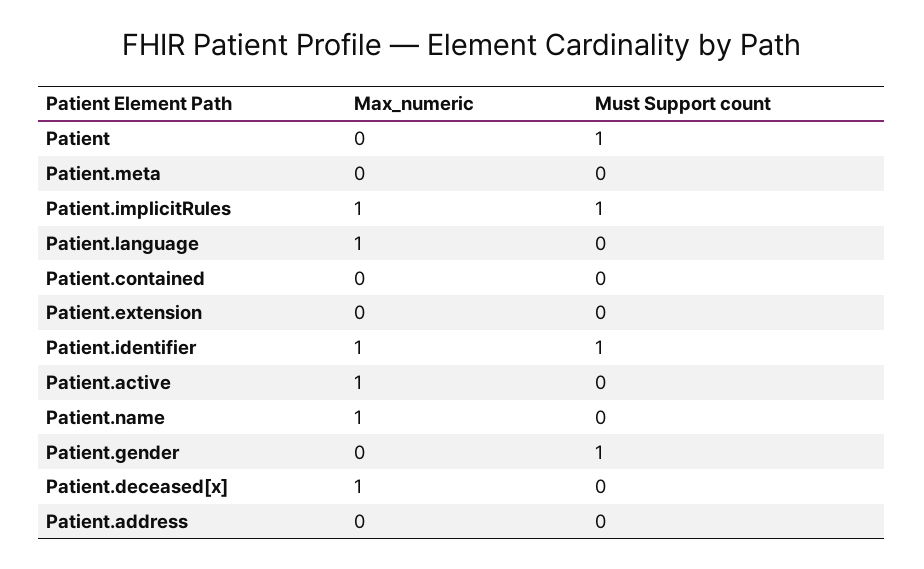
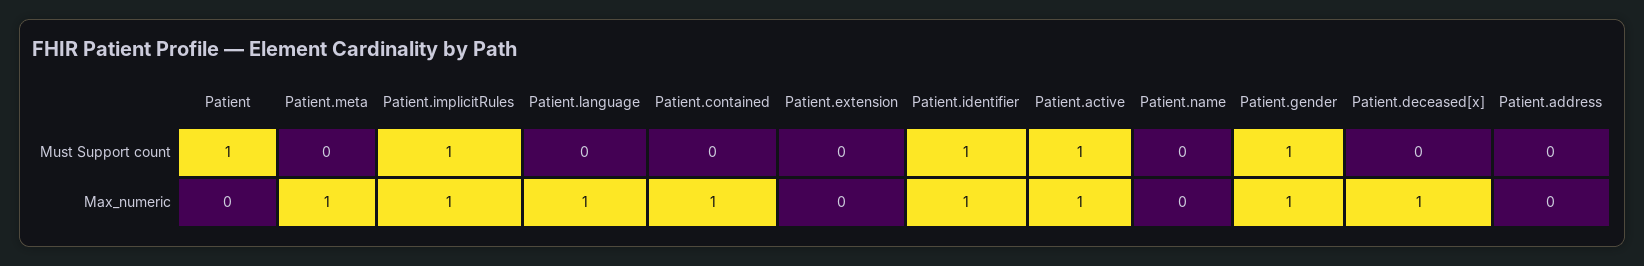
Max_numeric, Patient.meta: 0 -> 1
Max_numeric, Patient.contained: 0 -> 1
Must Support count, Patient.active: 0 -> 1
Max_numeric, Patient.name: 1 -> 0
Max_numeric, Patient.gender: 0 -> 1

